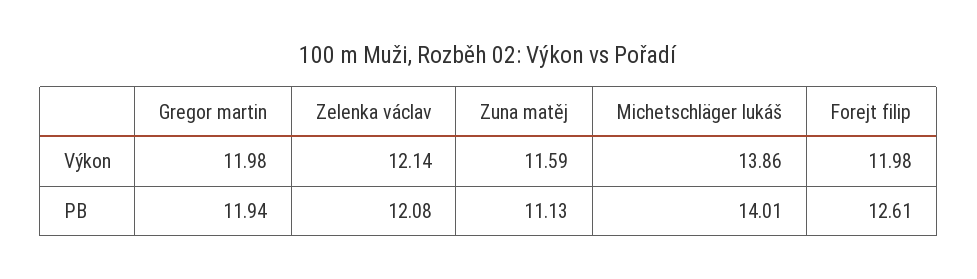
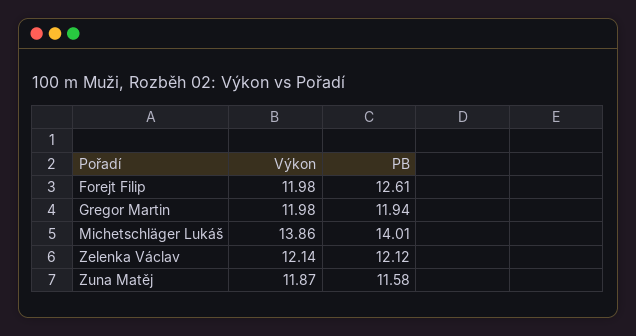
Zuna matěj, Výkon: 11.59 -> 11.87
Zelenka václav, PB: 12.08 -> 12.12
Zuna matěj, PB: 11.13 -> 11.58

